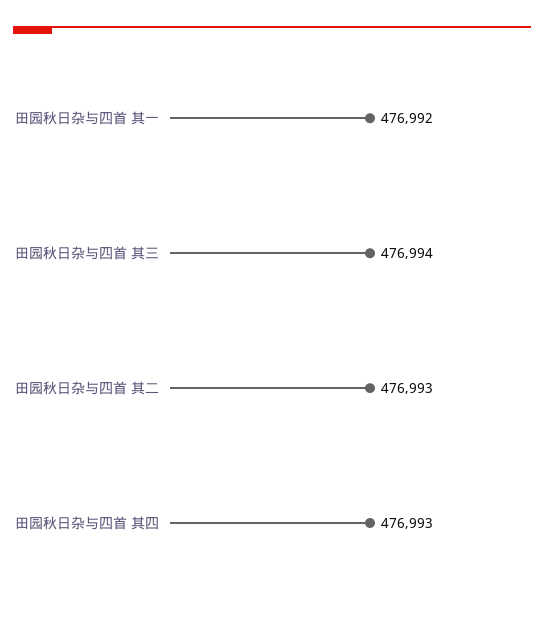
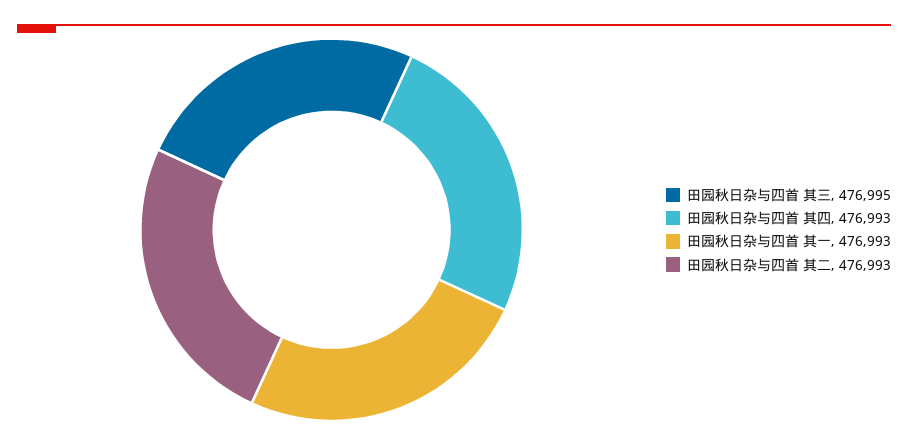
田园秋日杂与四首 其一: 476992 -> 476993
田园秋日杂与四首 其三: 476994 -> 476995

